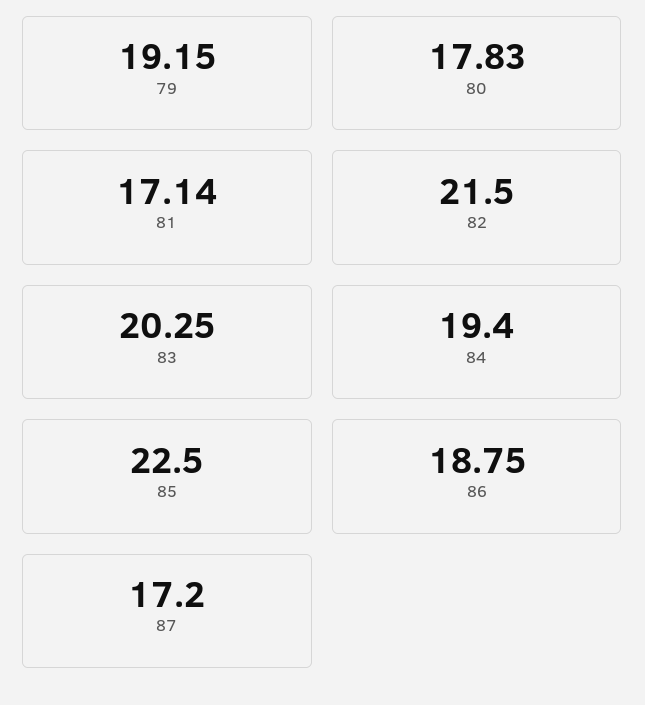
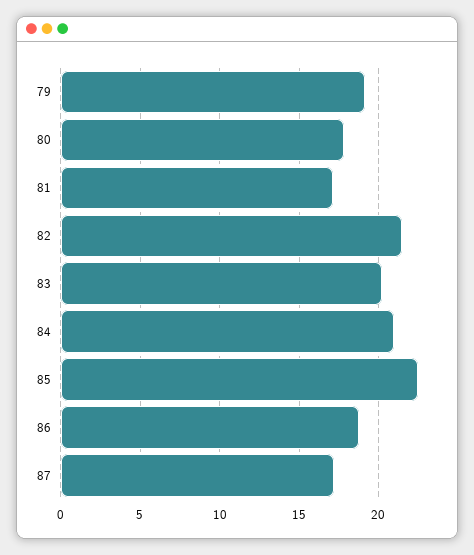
84: 19.4 -> 21

